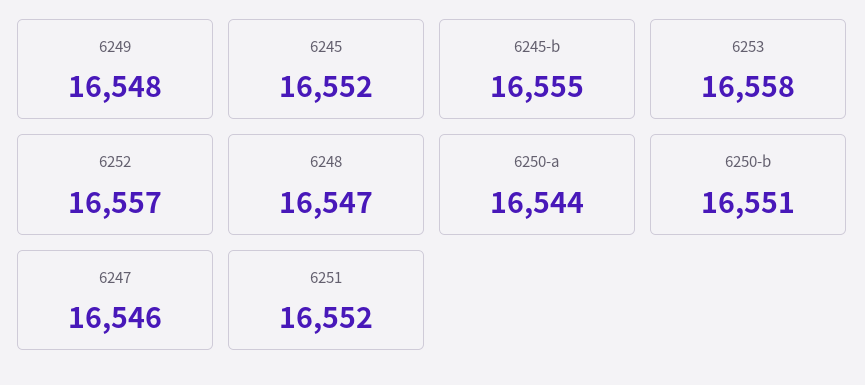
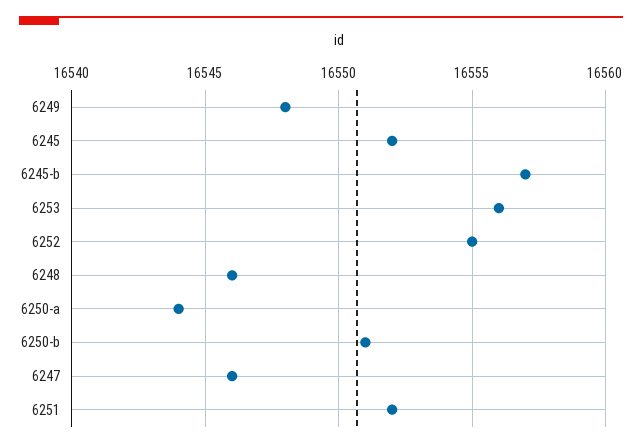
6245-b: 16555 -> 16557
6253: 16558 -> 16556
6252: 16557 -> 16555
6248: 16547 -> 16546

